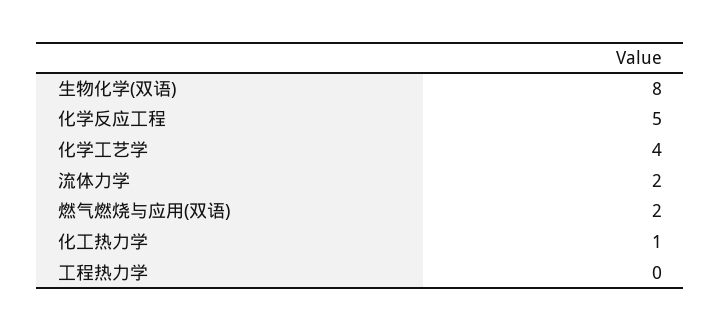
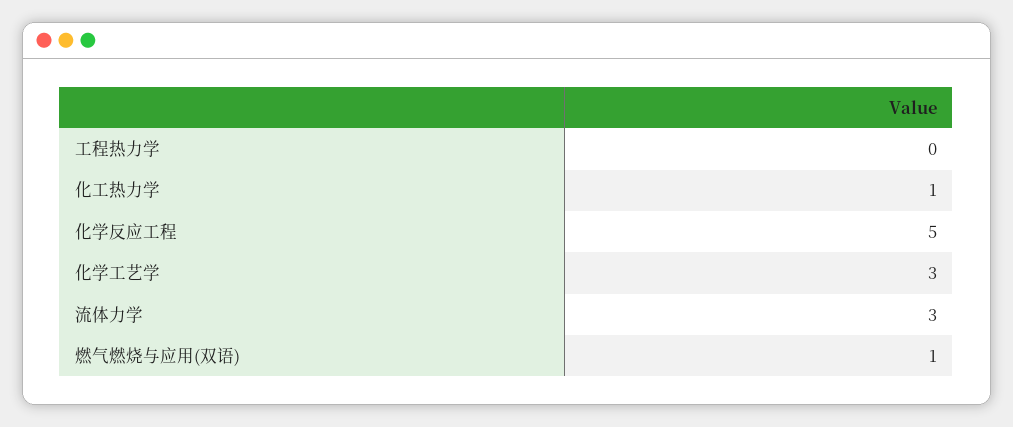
生物化学(双语): 8 -> none
化学工艺学: 4 -> 3
流体力学: 2 -> 3
燃气燃烧与应用(双语): 2 -> 1

